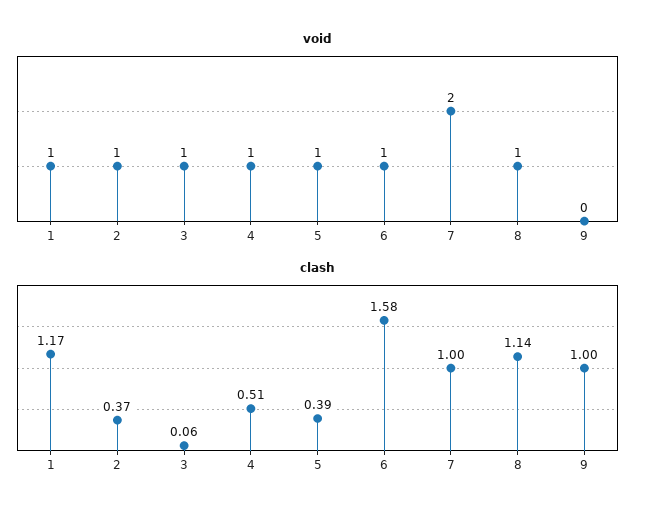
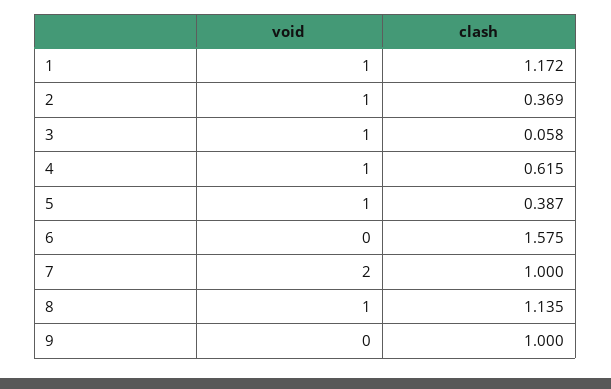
void, 6: 1 -> 0
clash, 4: 0.51 -> 0.615

